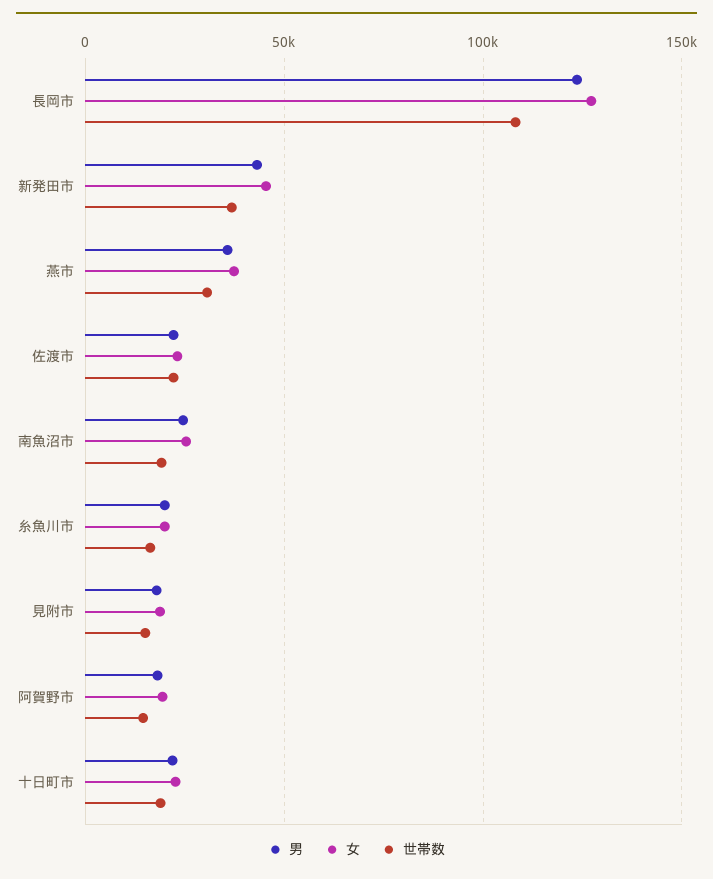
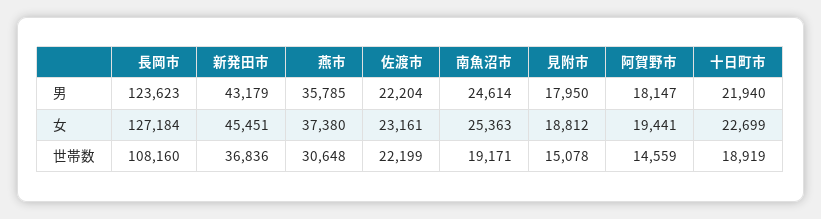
男, 糸魚川市: 20000 -> none
女, 糸魚川市: 20000 -> none
世帯数, 糸魚川市: 15000 -> none

